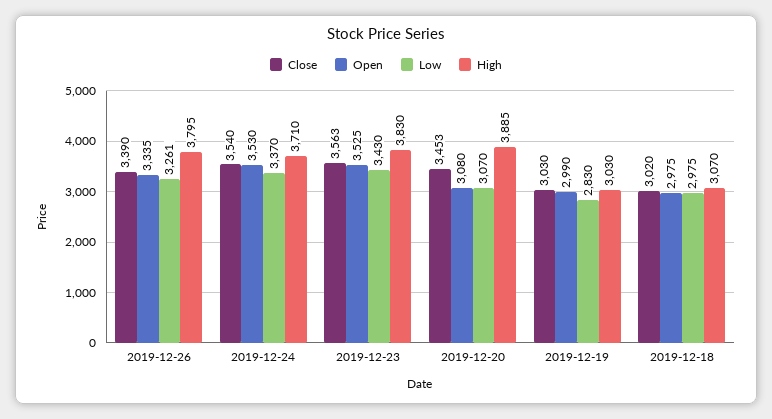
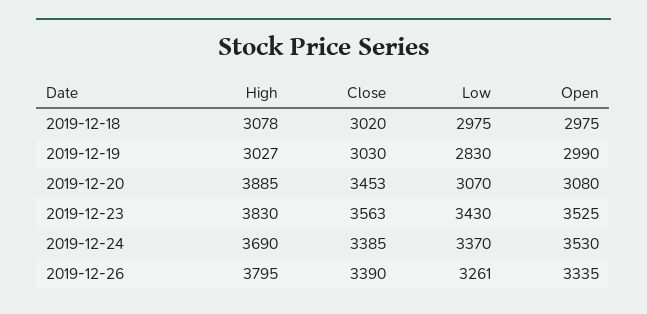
Close, 2019-12-24: 3540 -> 3385
High, 2019-12-24: 3710 -> 3690
High, 2019-12-19: 3030 -> 3027
High, 2019-12-18: 3070 -> 3078

